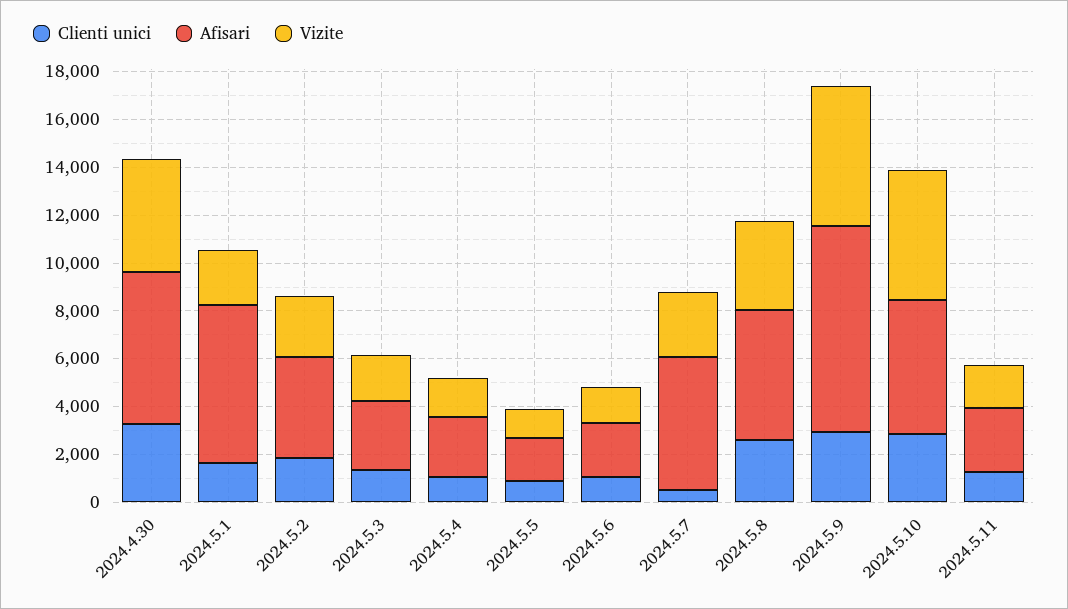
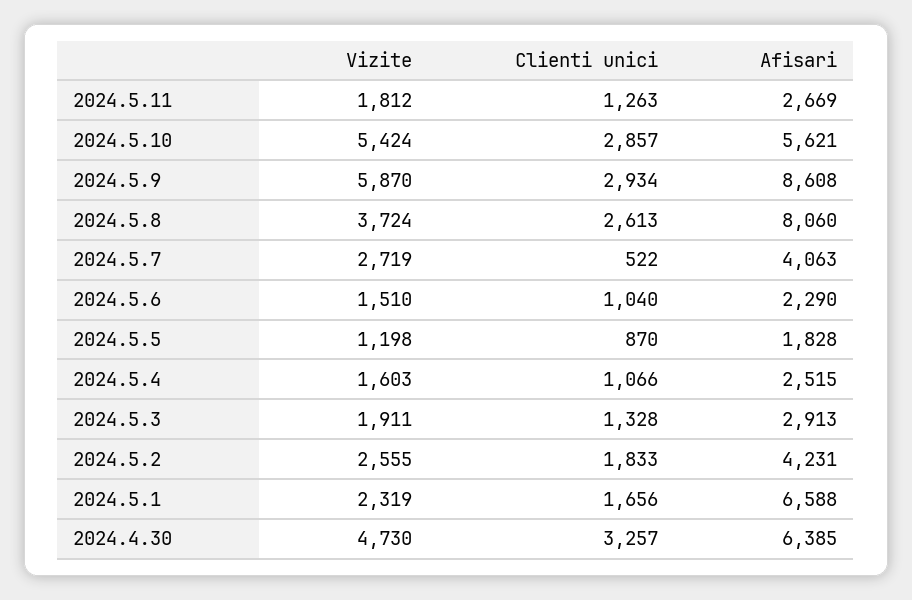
Afisari, 2024.5.7: 5500 -> 4063
Afisari, 2024.5.8: 5500 -> 8060

